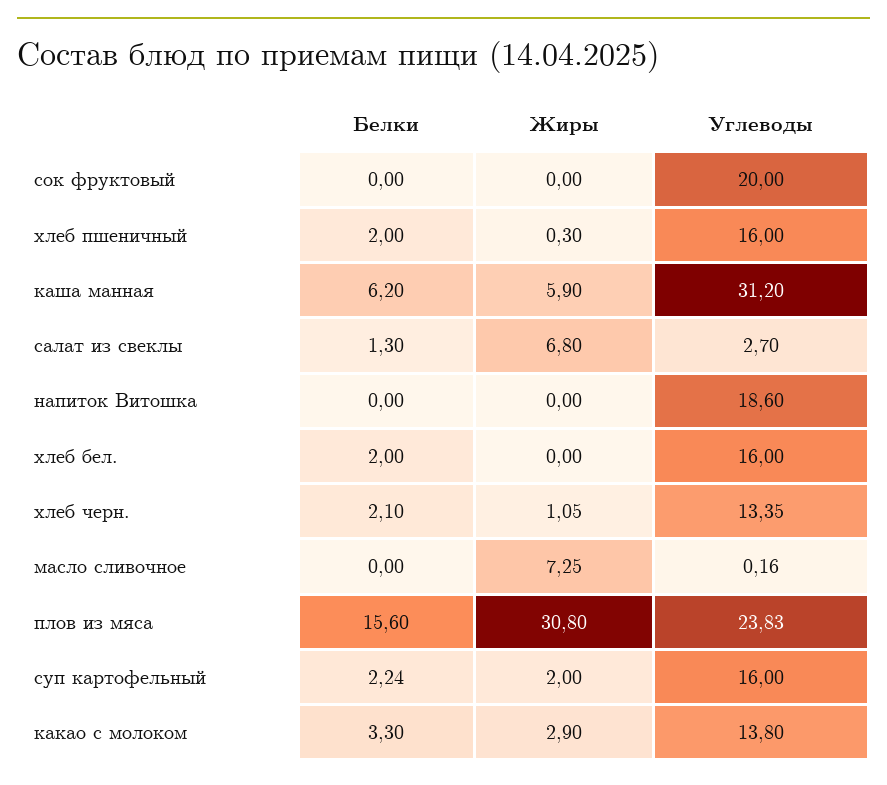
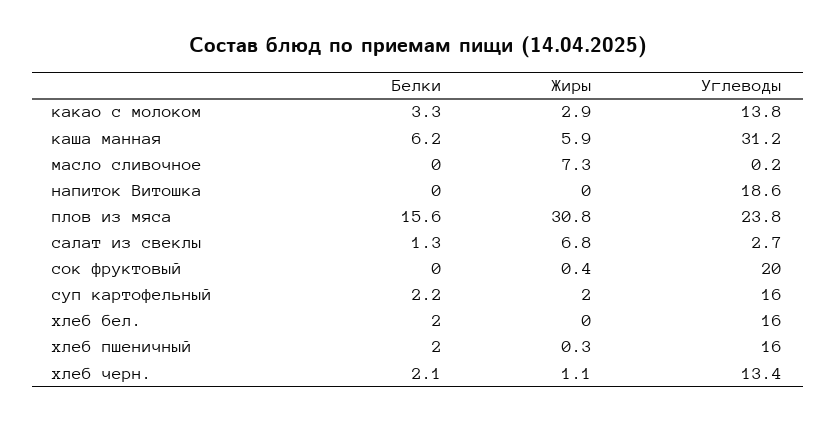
Жиры, сок фруктовый: 0 -> 0.4

